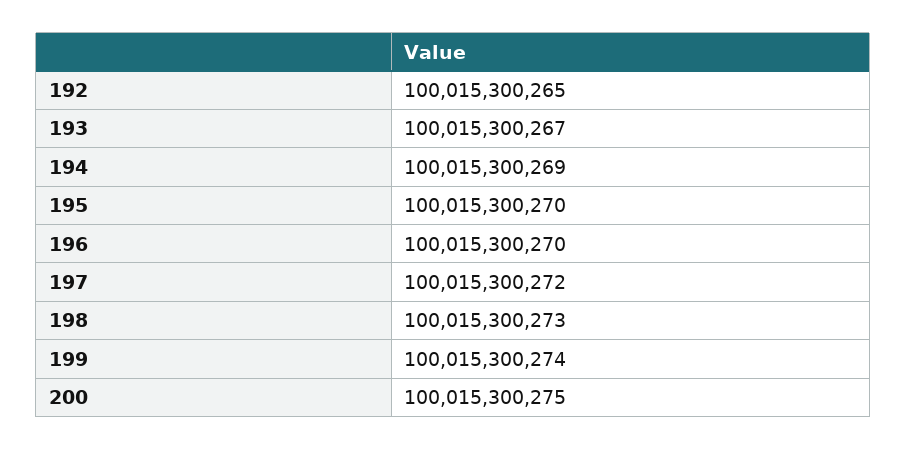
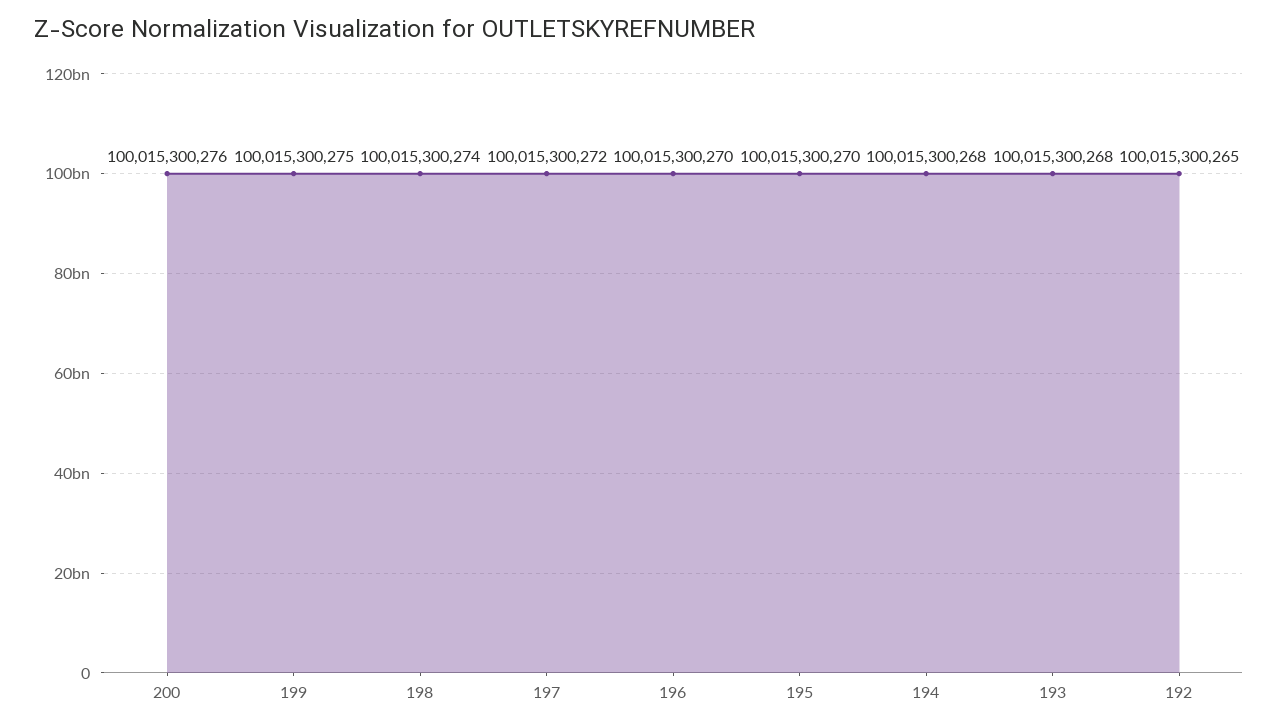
193: 100015300267 -> 100015300268
194: 100015300269 -> 100015300268
198: 100015300273 -> 100015300274
199: 100015300274 -> 100015300275
200: 100015300275 -> 100015300276

